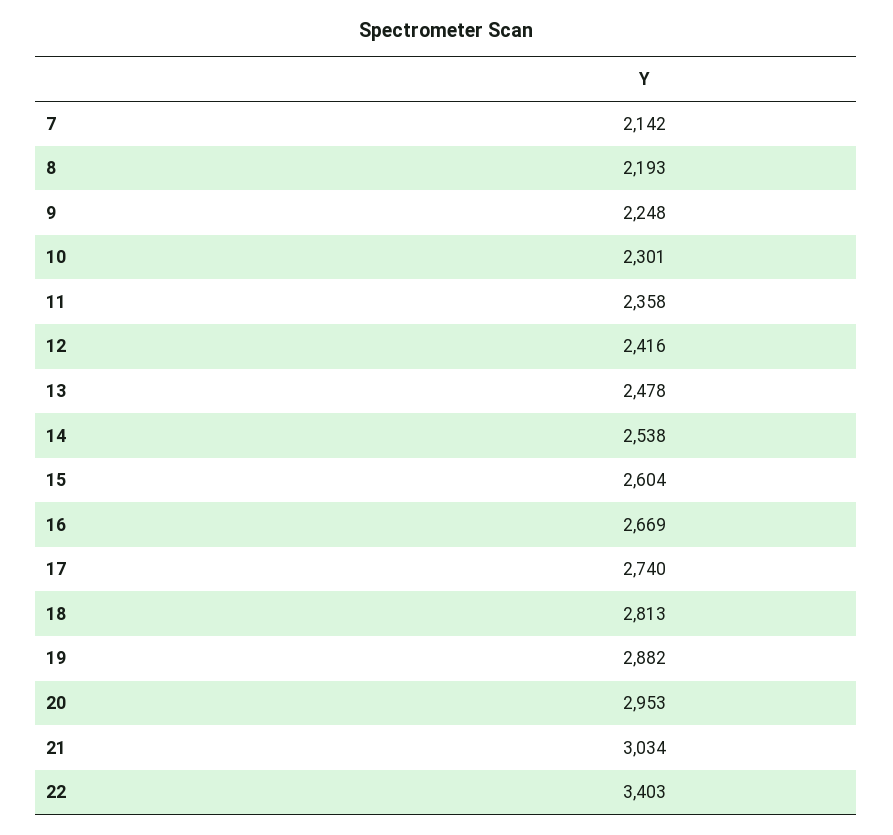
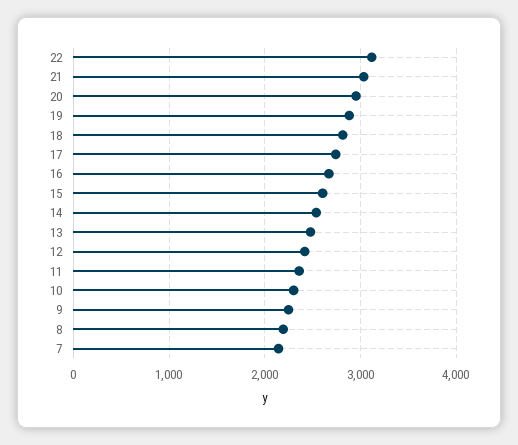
22: 3403 -> 3100

